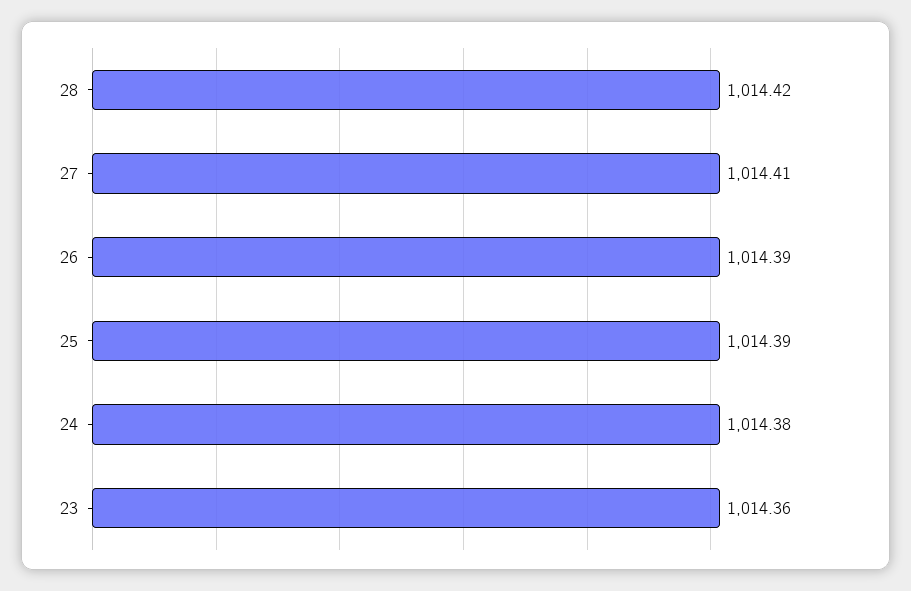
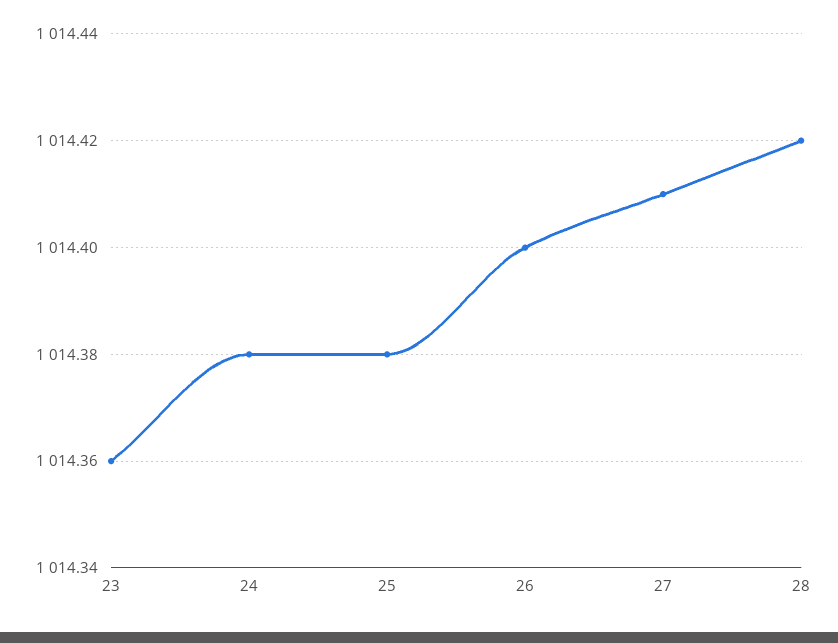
26: 1014.39 -> 1014.4
25: 1014.39 -> 1014.38

